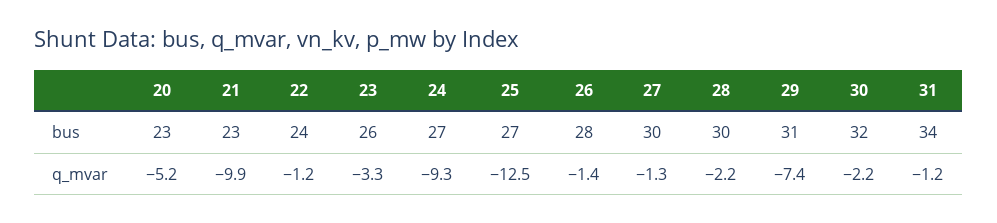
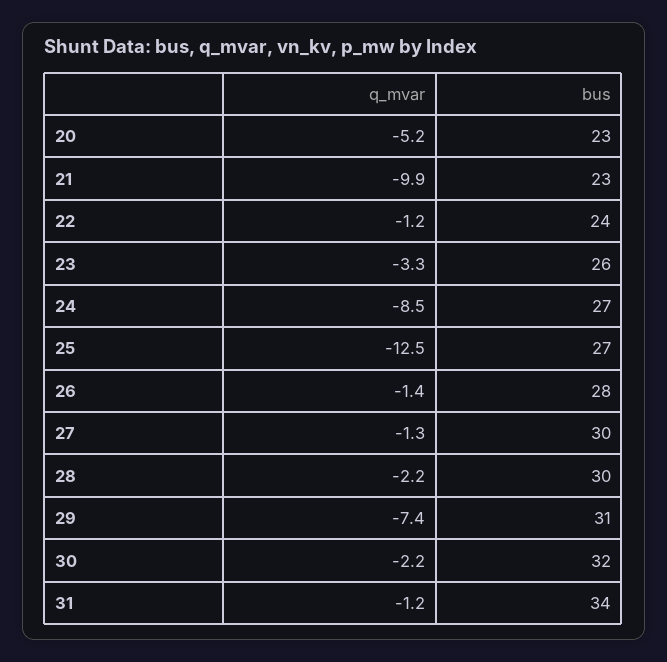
24, q_mvar: -9.3 -> -8.5

